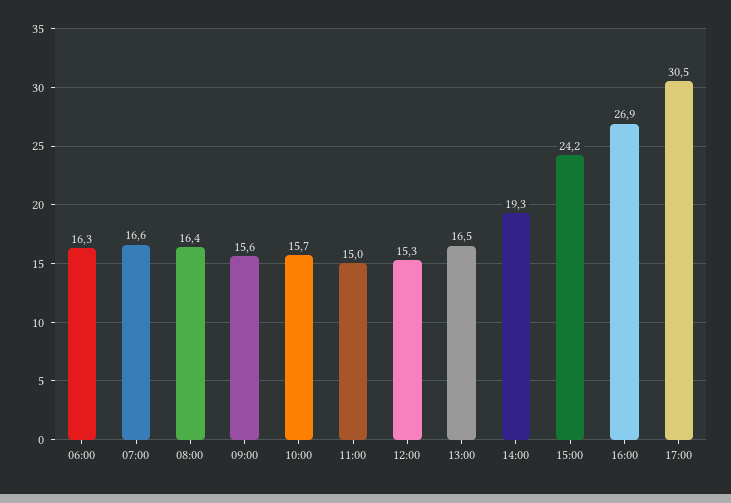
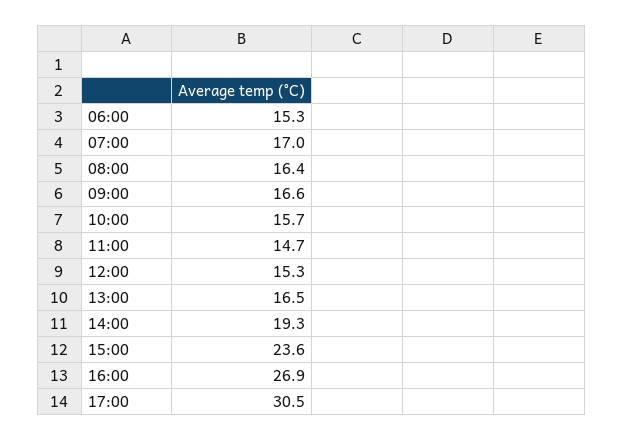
06:00: 16.3 -> 15.3
07:00: 16.6 -> 17
09:00: 15.6 -> 16.6
11:00: 15 -> 14.7
15:00: 24.2 -> 23.6

